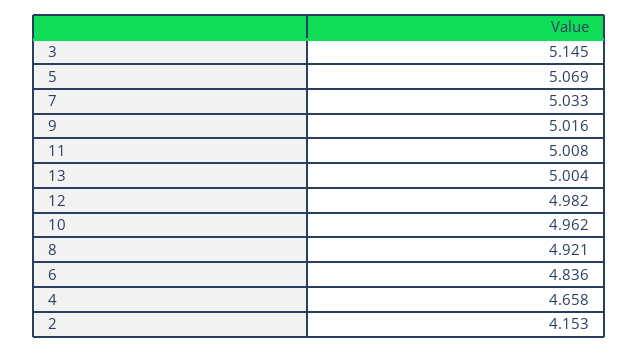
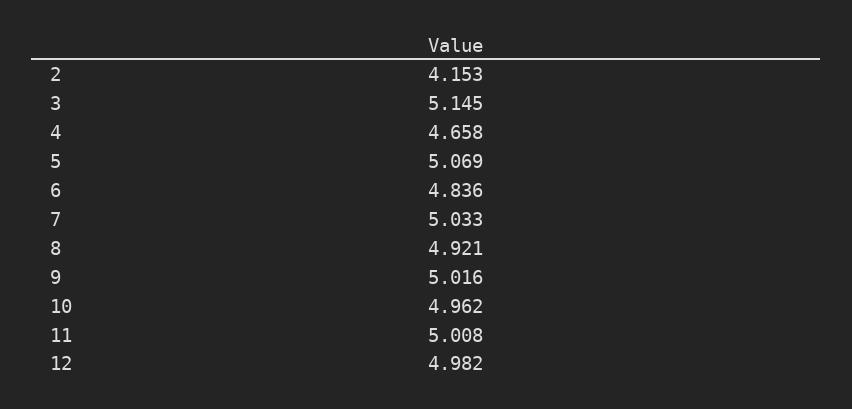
13: 5.004 -> none

